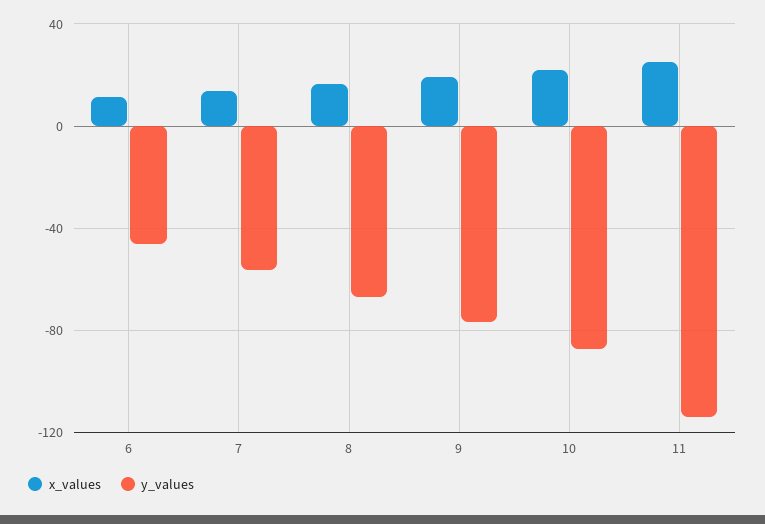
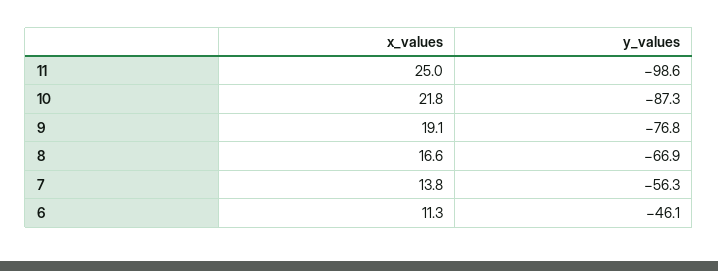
y_values, 11: -115 -> -98.6

